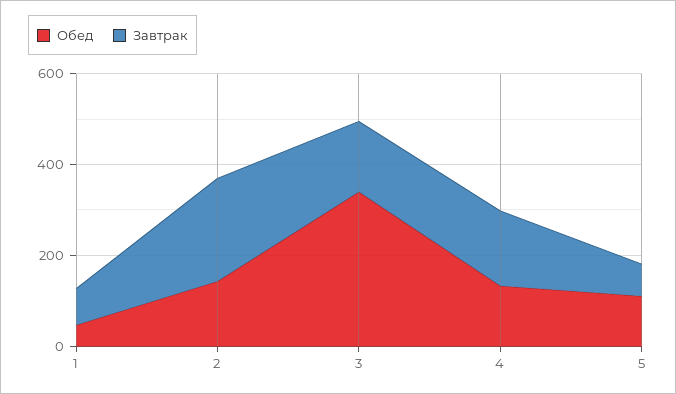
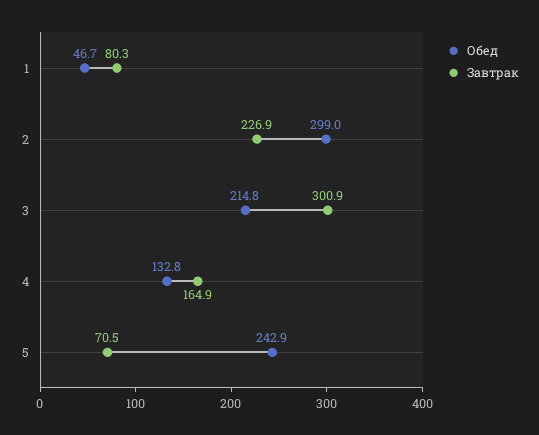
Обед, 2: 150 -> 299
Обед, 3: 350 -> 214.8
Завтрак, 3: 150 -> 300.9
Обед, 5: 100 -> 242.9

